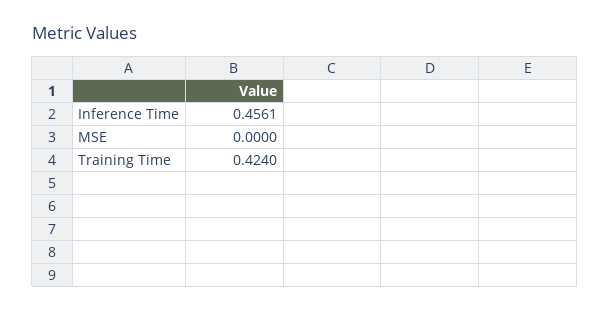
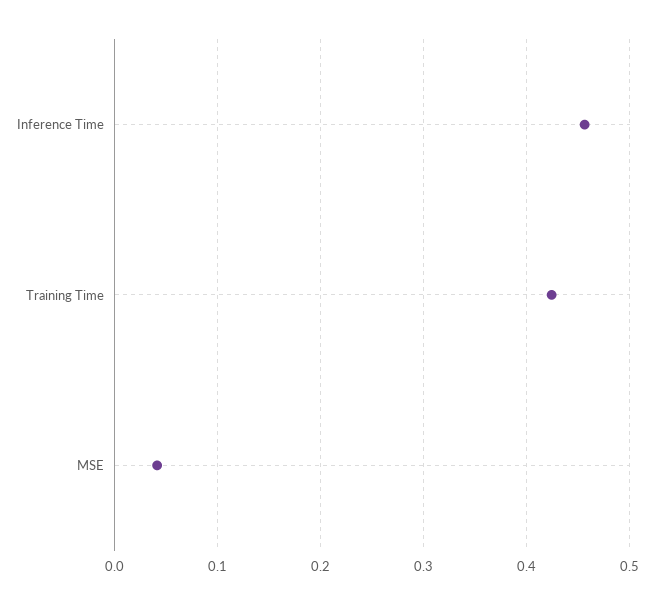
MSE: 0 -> 0.04

